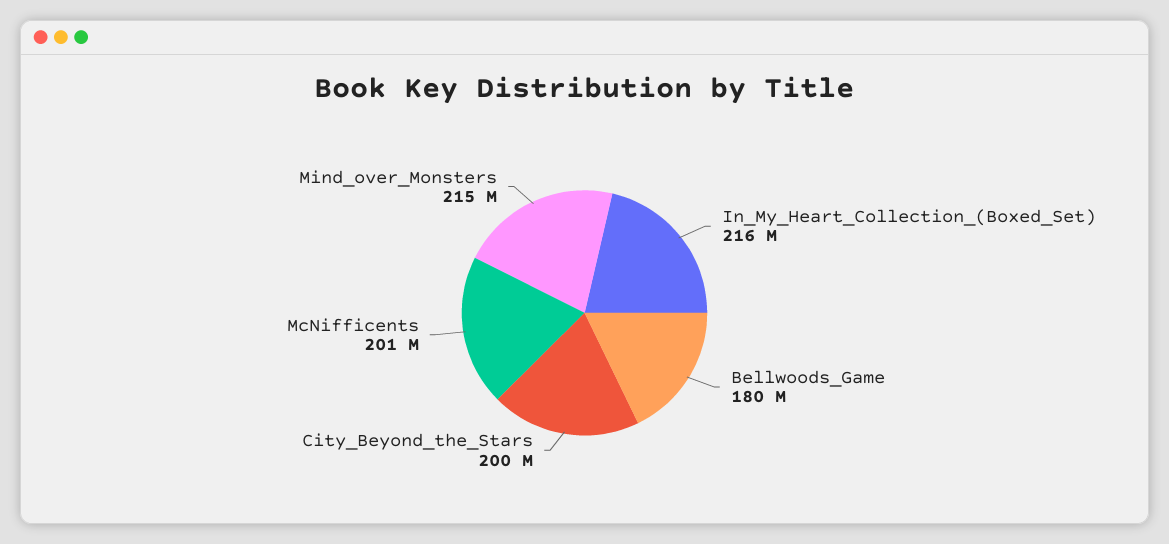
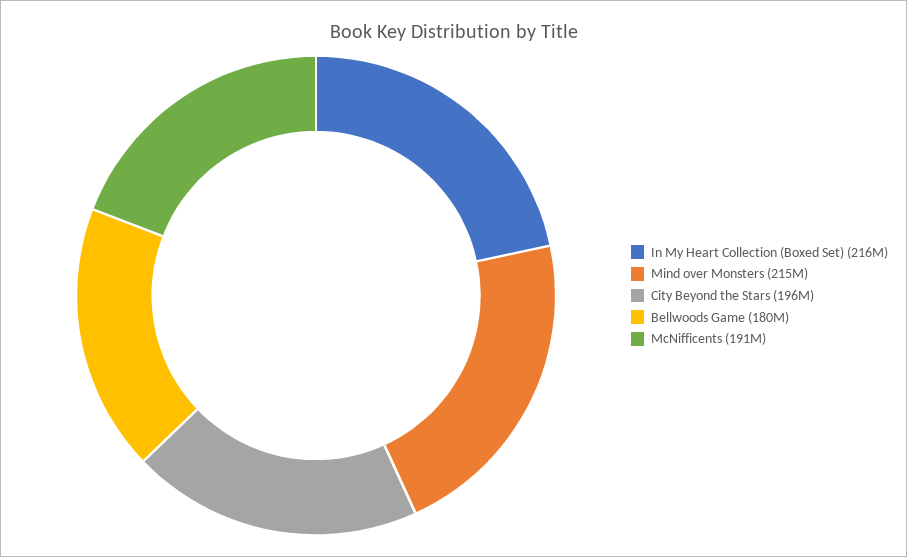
City_Beyond_the_Stars: 200000000 -> 196000000
McNifficents: 201000000 -> 191000000

